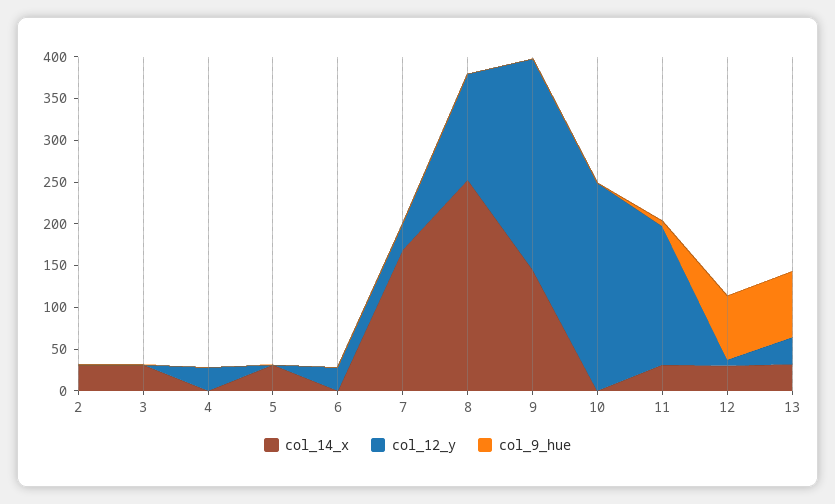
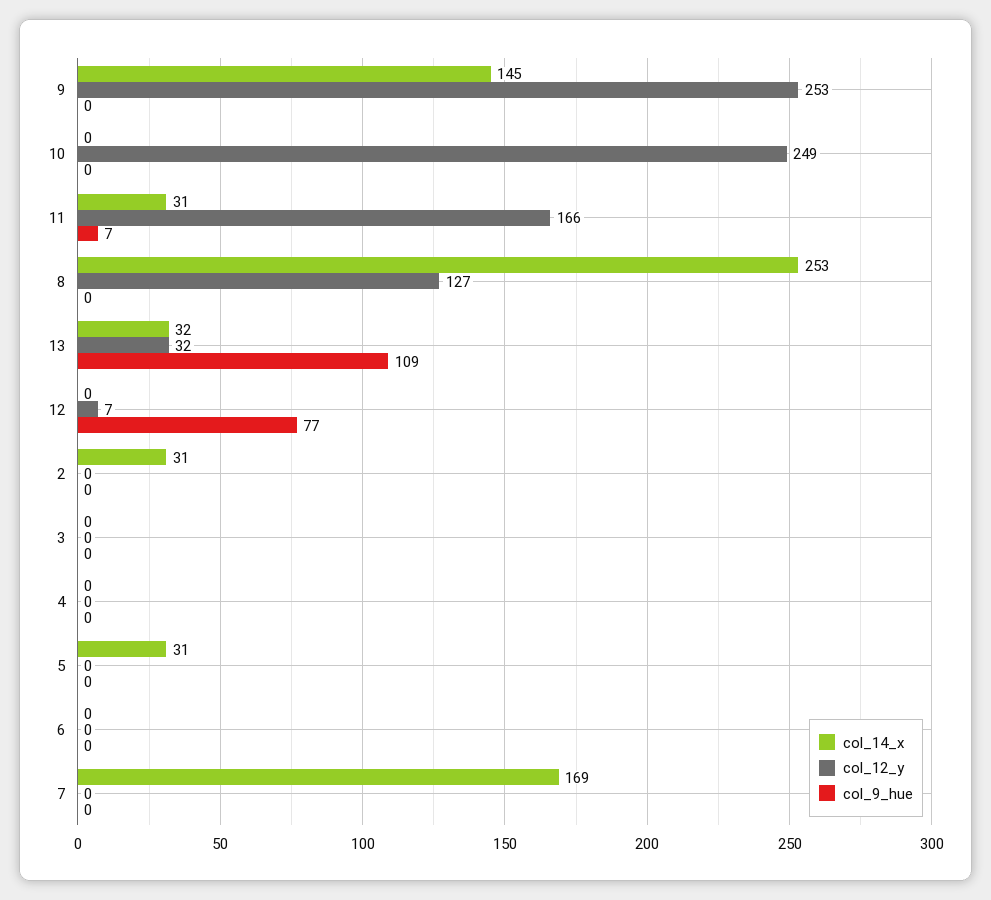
col_14_x, 3: 30 -> 0
col_12_y, 4: 30 -> 0
col_12_y, 6: 30 -> 0
col_12_y, 7: 30 -> 0
col_14_x, 12: 30 -> 0
col_9_hue, 13: 80 -> 109

